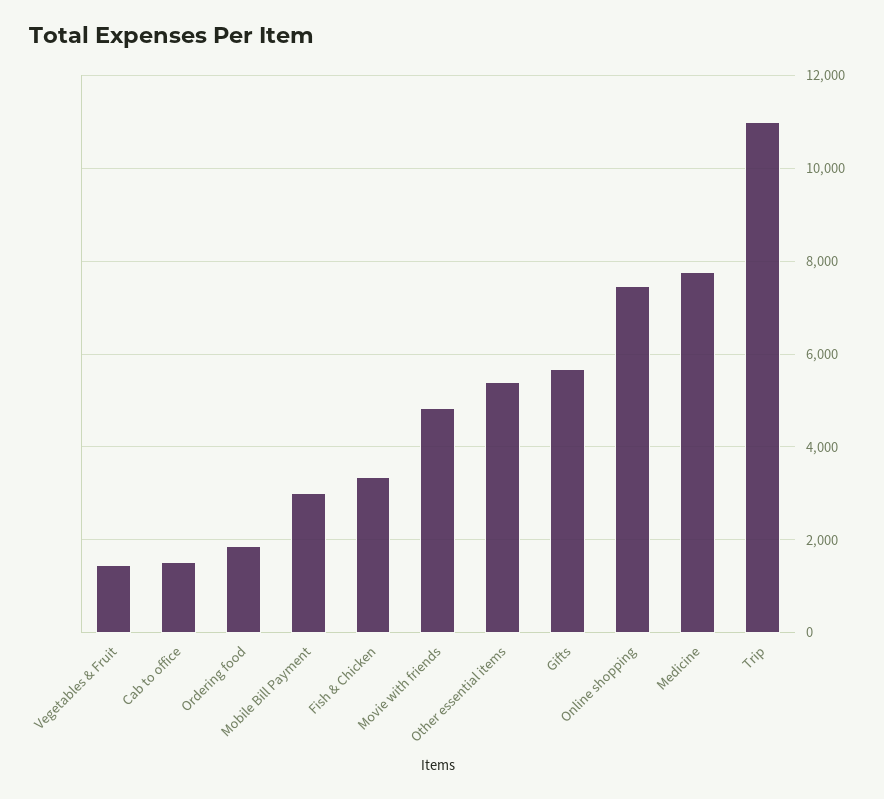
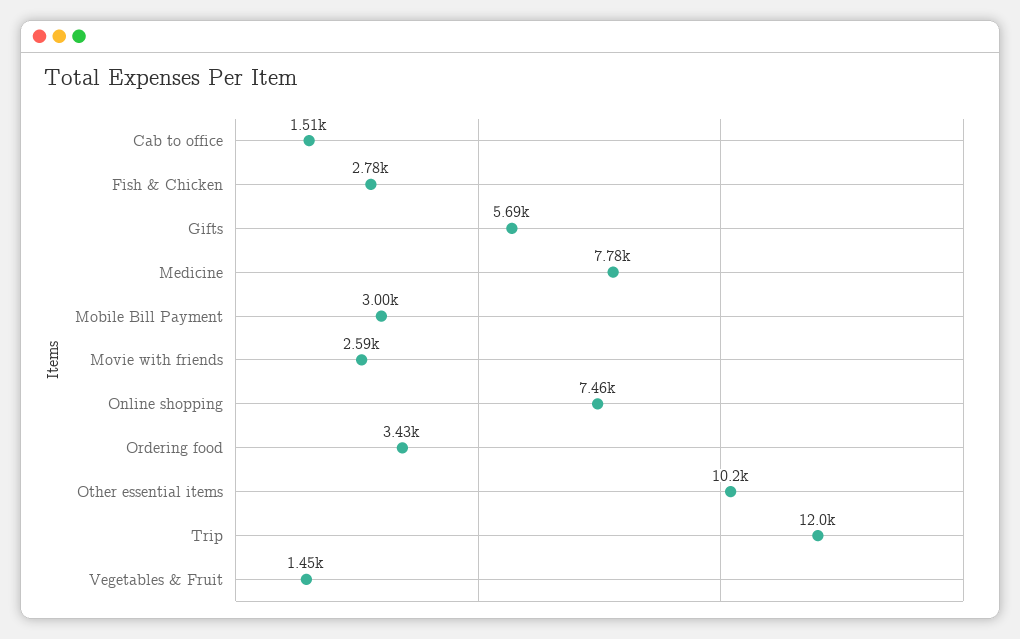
Ordering food: 1800 -> 3430
Fish & Chicken: 3400 -> 2780
Movie with friends: 4800 -> 2590
Other essential items: 5400 -> 10200
Trip: 11000 -> 12000

